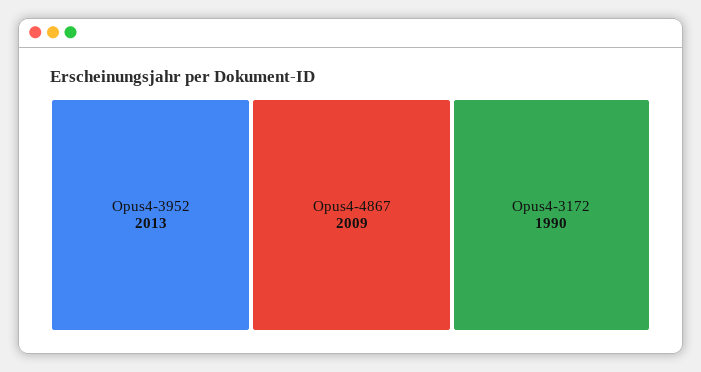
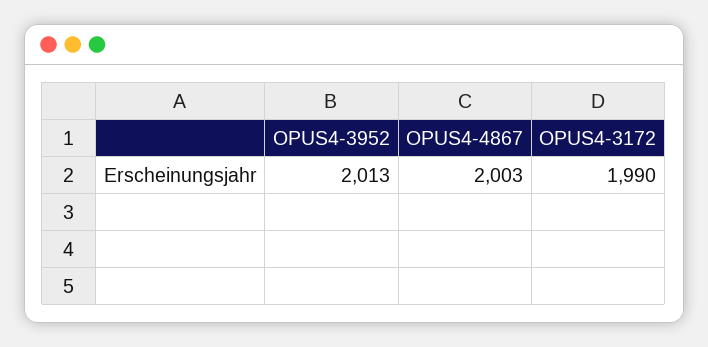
Opus4-4867: 2009 -> 2003

